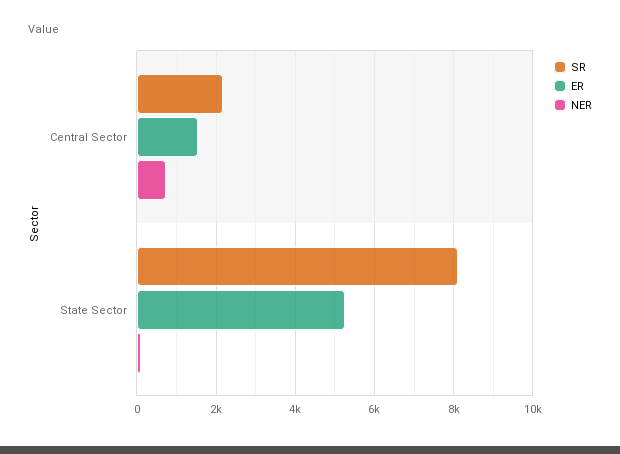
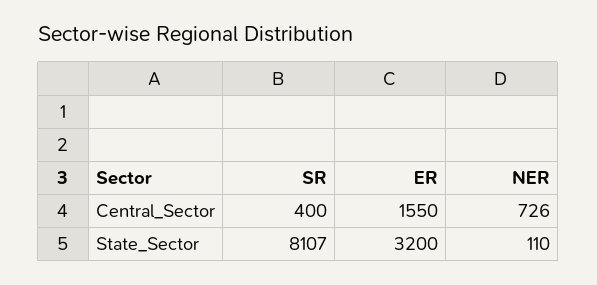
SR, Central Sector: 2200 -> 400
ER, State Sector: 5200 -> 3200

